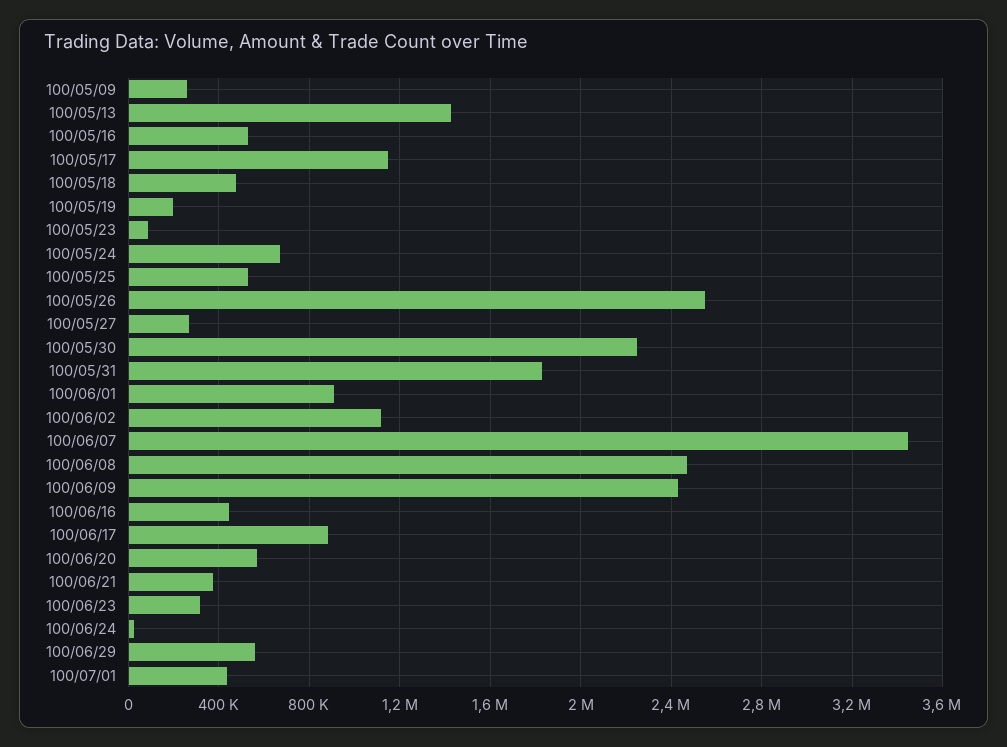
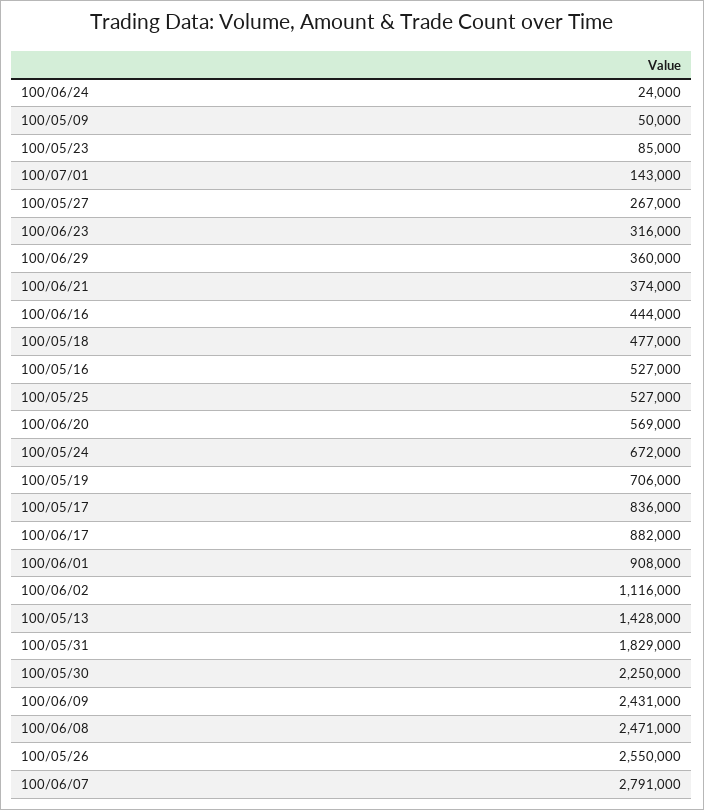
100/05/09: 250000 -> 50000
100/05/17: 1150000 -> 836000
100/05/19: 200000 -> 706000
100/06/07: 3450000 -> 2791000
100/06/29: 550000 -> 360000
100/07/01: 450000 -> 143000

